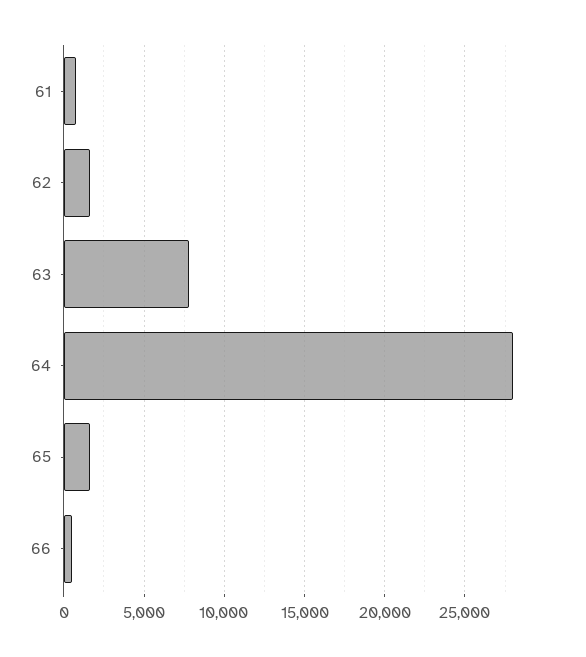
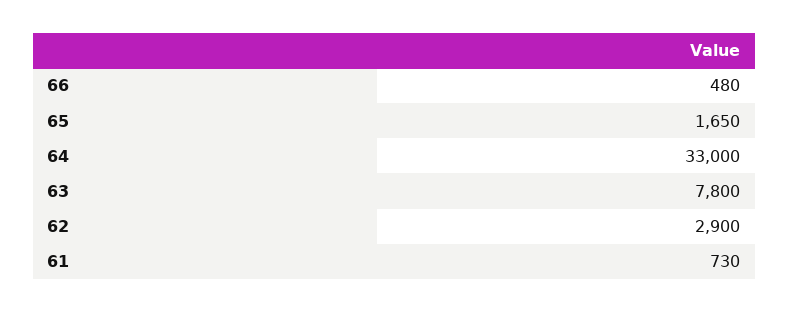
62: 1500 -> 2900
64: 28000 -> 33000

